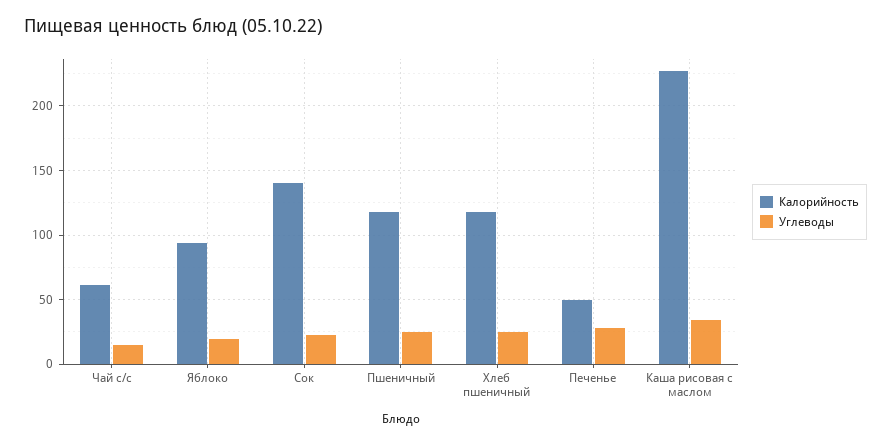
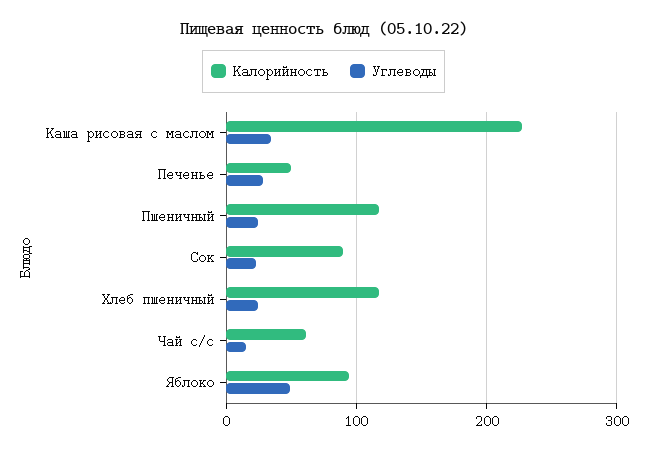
Углеводы, Яблоко: 20 -> 50
Калорийность, Сок: 140 -> 90

